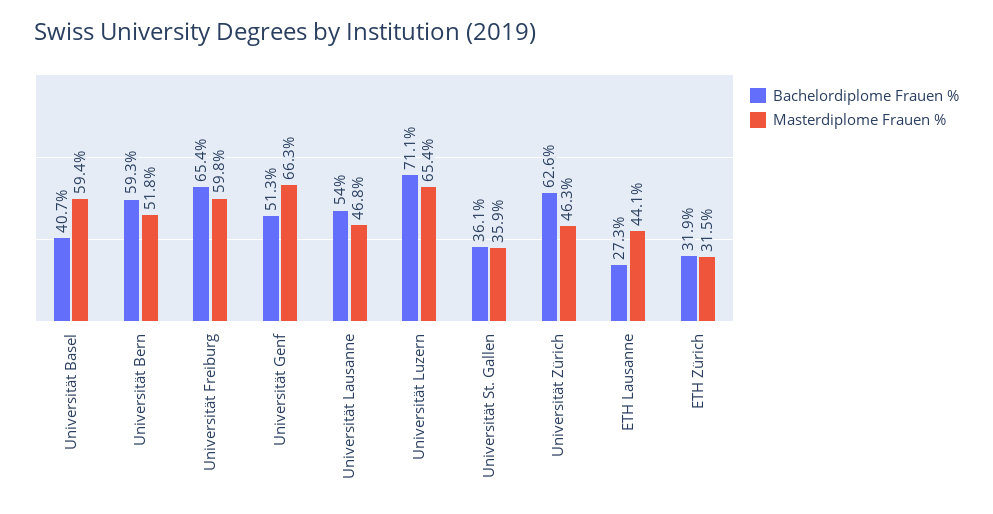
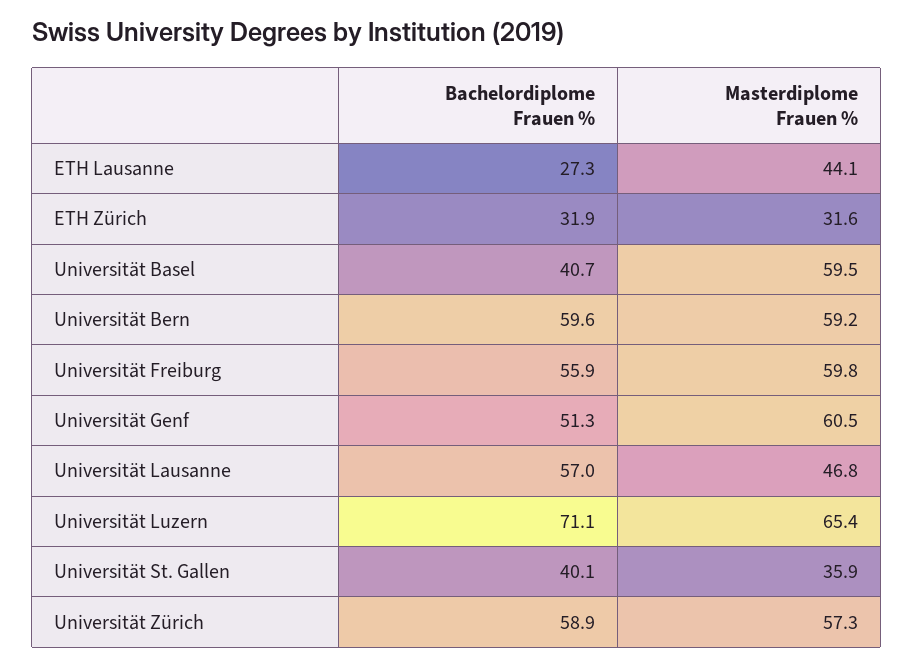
Masterdiplome Frauen %, Universität Basel: 59.4 -> 59.5
Bachelordiplome Frauen %, Universität Bern: 59.3 -> 59.6
Masterdiplome Frauen %, Universität Bern: 51.8 -> 59.2
Bachelordiplome Frauen %, Universität Freiburg: 65.4 -> 55.9
Masterdiplome Frauen %, Universität Genf: 66.3 -> 60.5
Bachelordiplome Frauen %, Universität Lausanne: 54 -> 57
Bachelordiplome Frauen %, Universität St. Gallen: 36.1 -> 40.1
Bachelordiplome Frauen %, Universität Zürich: 62.6 -> 58.9
Masterdiplome Frauen %, Universität Zürich: 46.3 -> 57.3
Masterdiplome Frauen %, ETH Zürich: 31.5 -> 31.6

